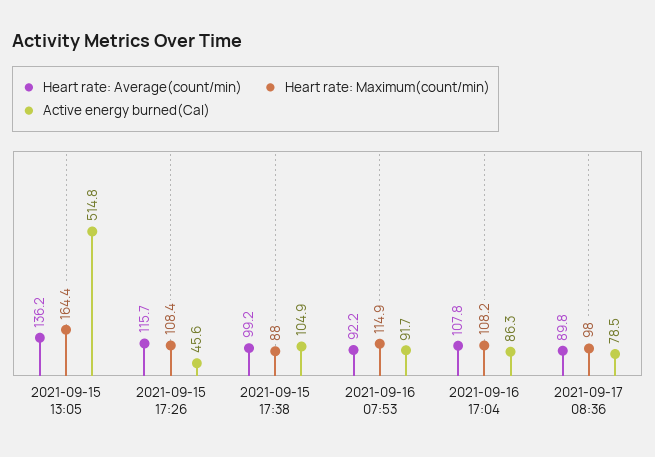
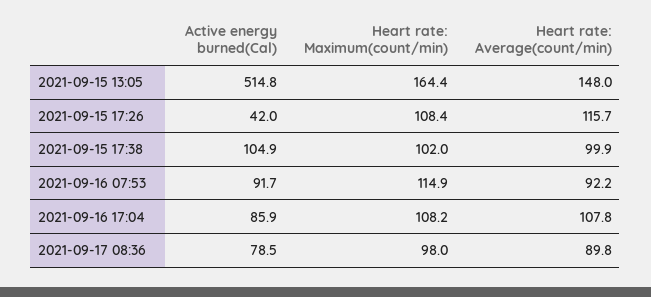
Heart rate: Average(count/min), 2021-09-15 13:05: 136.2 -> 148
Active energy burned(Cal), 2021-09-15 17:26: 45.6 -> 42
Heart rate: Average(count/min), 2021-09-15 17:38: 99.2 -> 99.9
Heart rate: Maximum(count/min), 2021-09-15 17:38: 88 -> 102
Active energy burned(Cal), 2021-09-16 17:04: 86.3 -> 85.9

